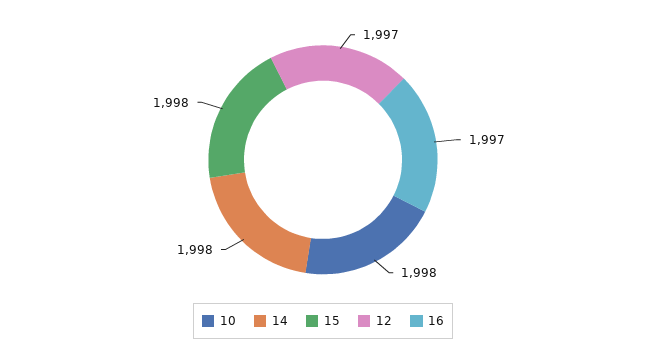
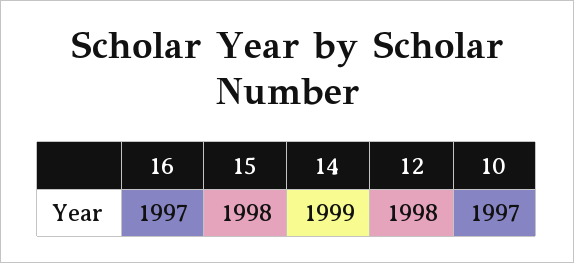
10: 1998 -> 1997
14: 1998 -> 1999
12: 1997 -> 1998

